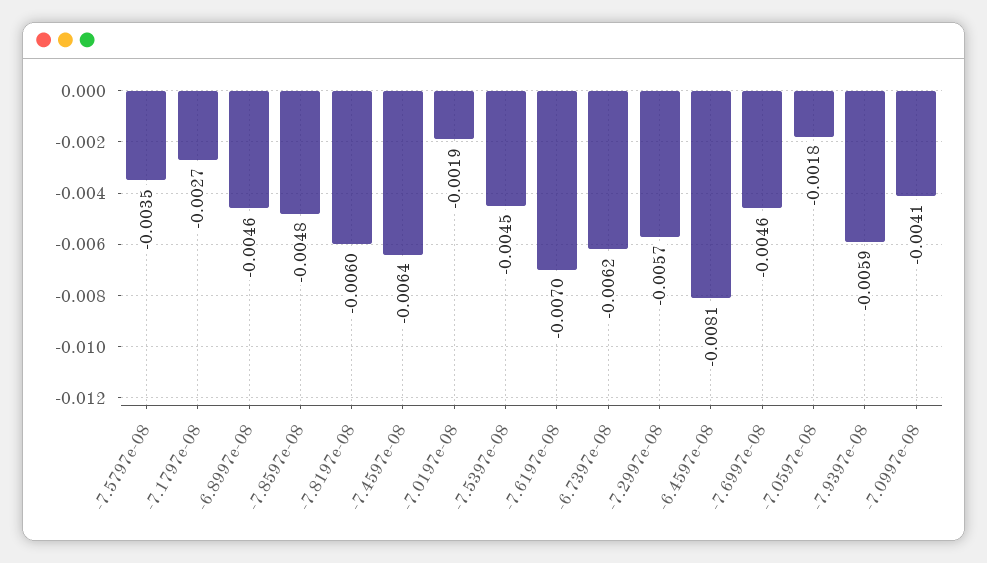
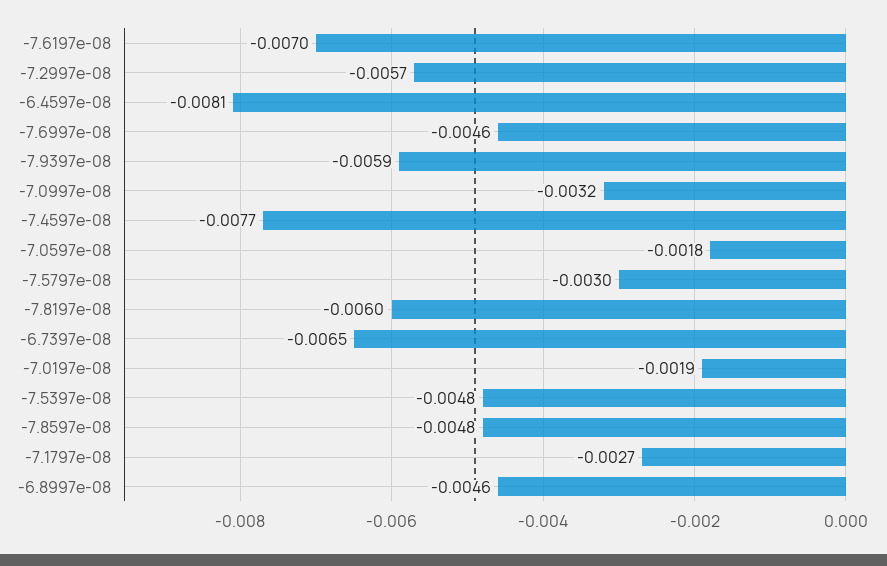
-7.5797e-08: -0.0035 -> -0.003
-7.4597e-08: -0.0064 -> -0.0077
-7.5397e-08: -0.0045 -> -0.0048
-6.7397e-08: -0.0062 -> -0.0065
-7.0997e-08: -0.0041 -> -0.0032

